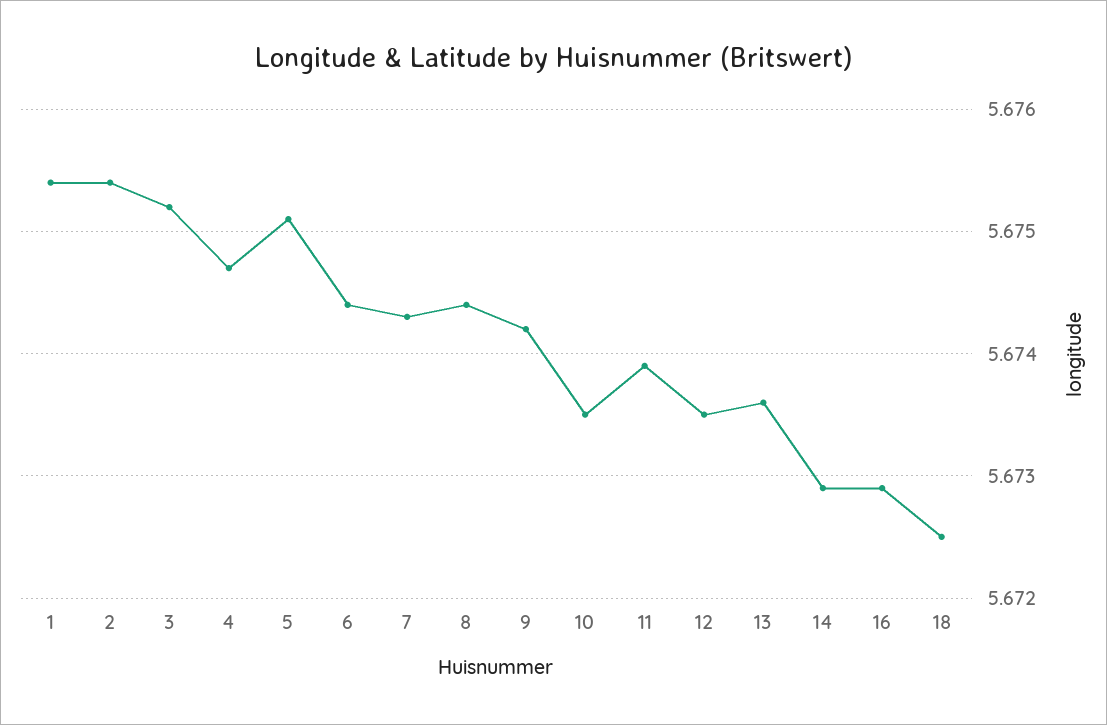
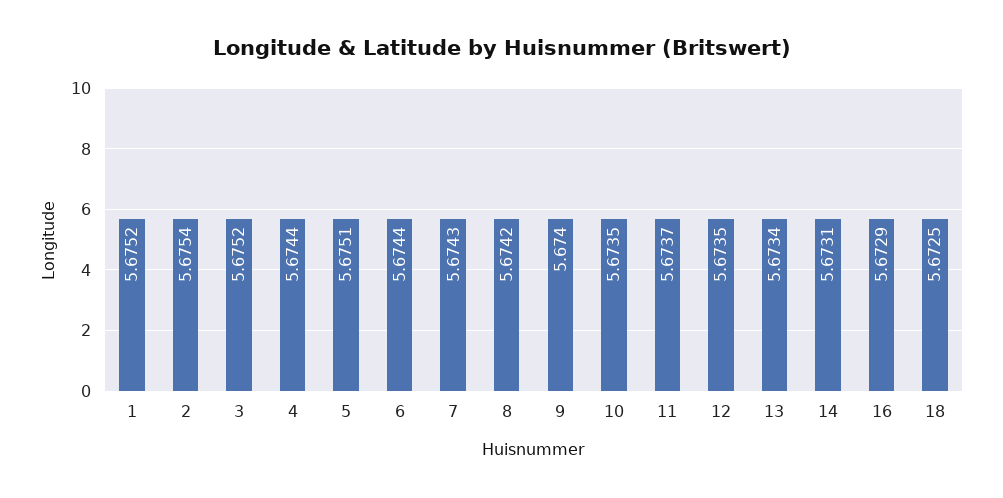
1: 5.6754 -> 5.6752
4: 5.6747 -> 5.6744
8: 5.6744 -> 5.6742
9: 5.6742 -> 5.674
11: 5.6739 -> 5.6737
13: 5.6736 -> 5.6734
14: 5.6729 -> 5.6731

